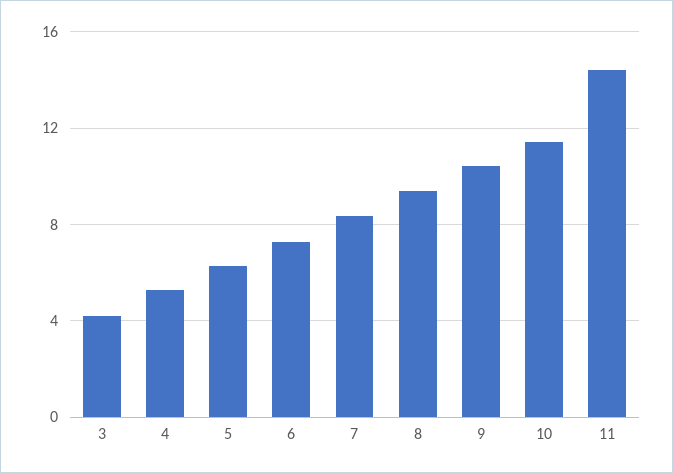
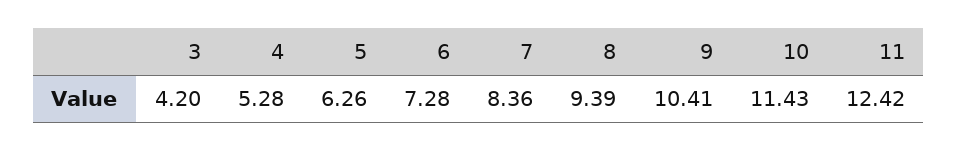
11: 14.5 -> 12.42

